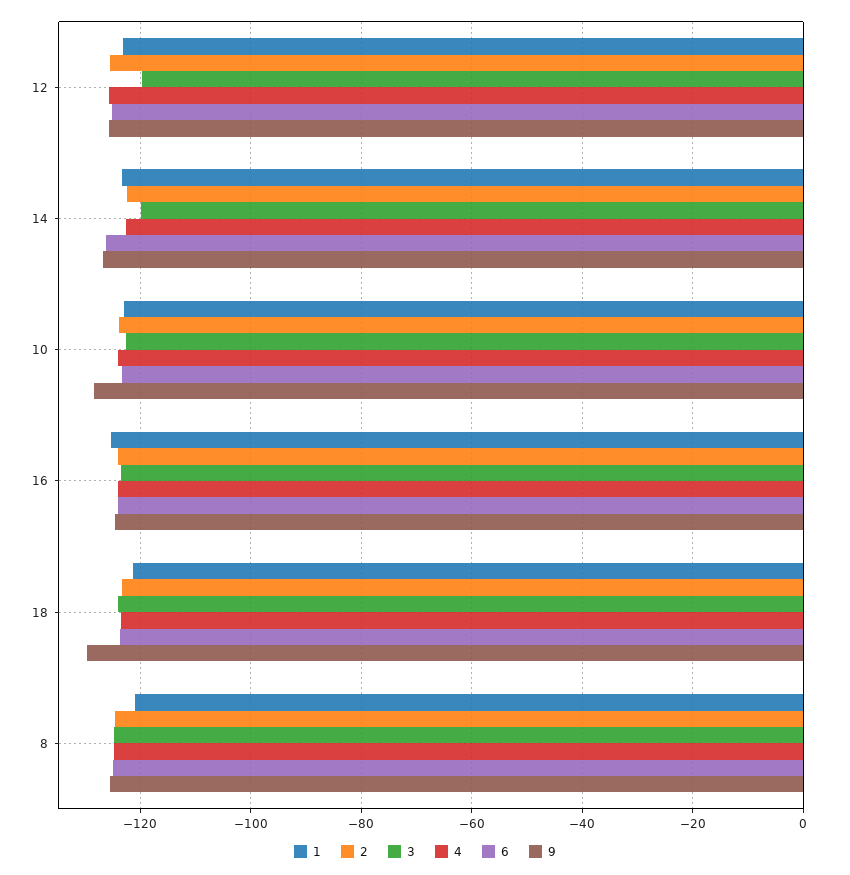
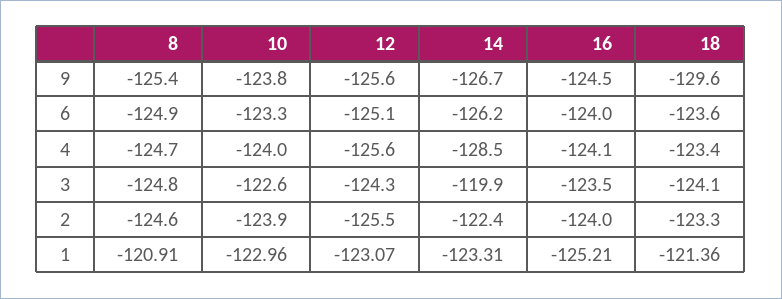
3, 12: -120 -> -124.3
4, 14: -122 -> -128.5
9, 10: -128 -> -123.8

